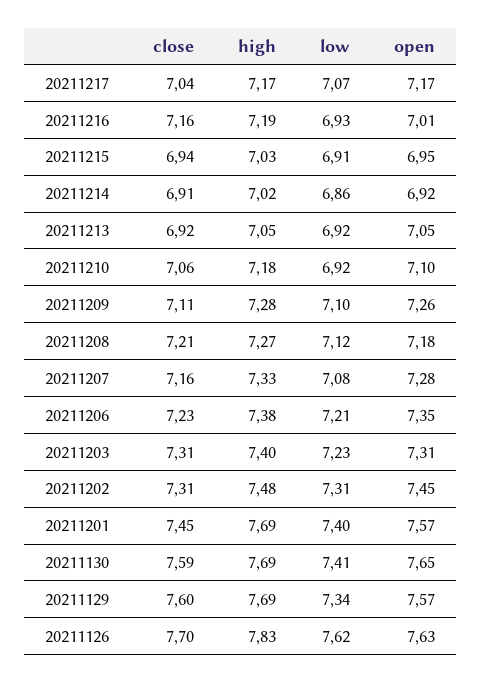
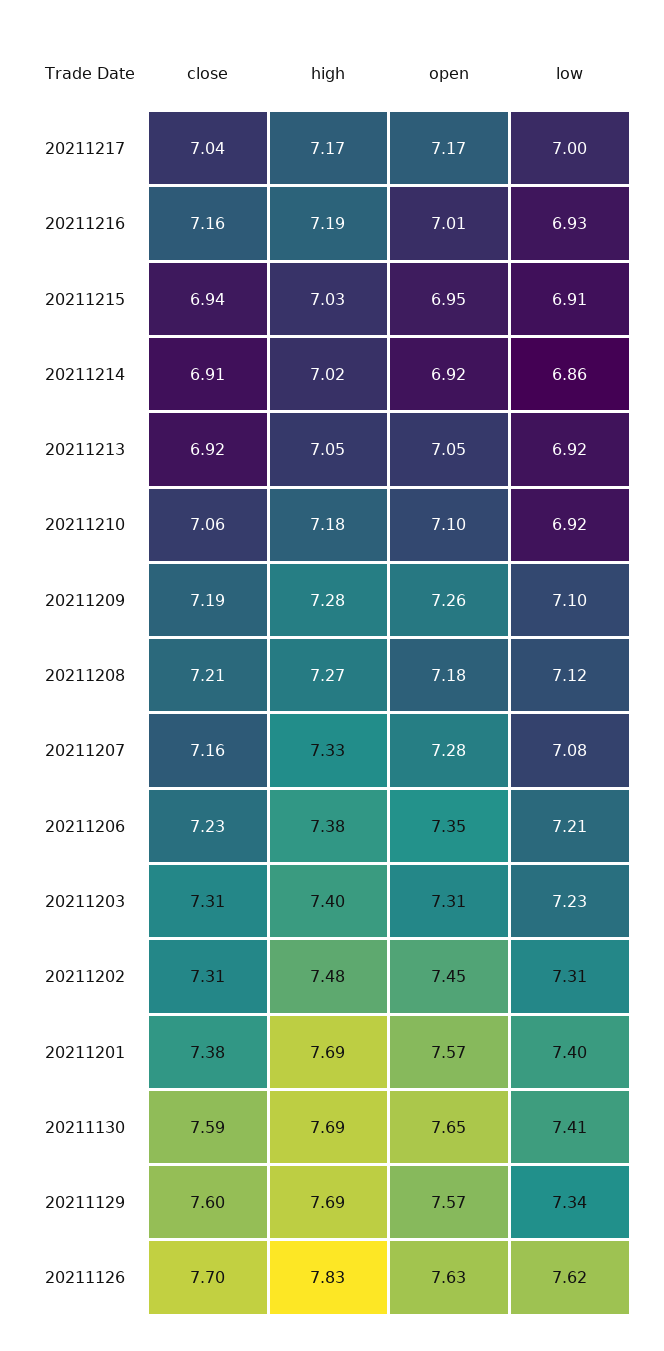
low, 20211217: 7.07 -> 7
close, 20211209: 7.11 -> 7.19
close, 20211201: 7.45 -> 7.38

